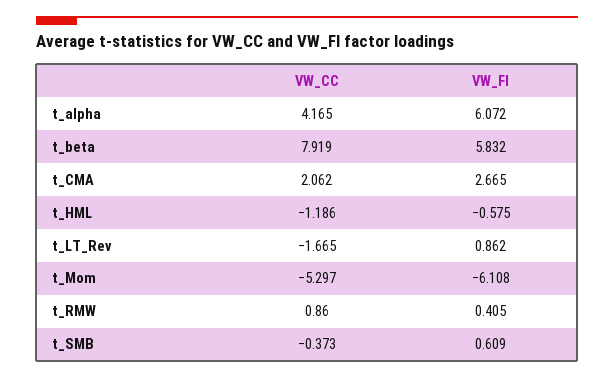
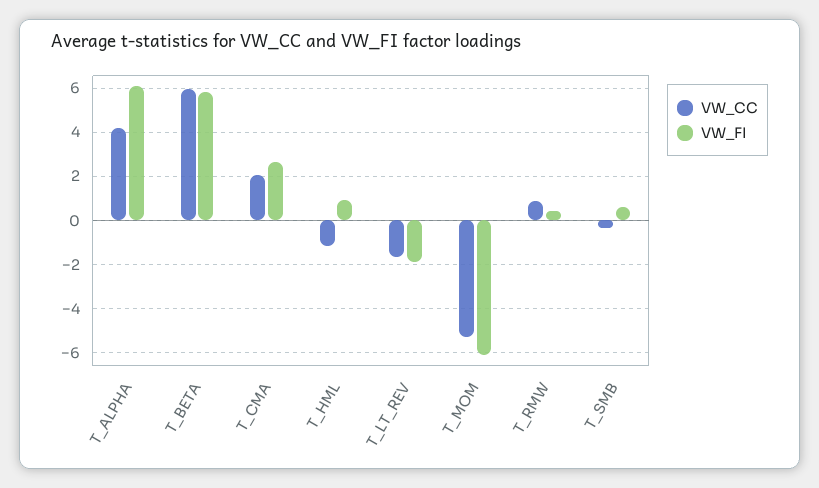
VW_CC, t_beta: 7.919 -> 6
VW_FI, t_HML: -0.575 -> 1
VW_FI, t_LT_Rev: 0.862 -> -2

